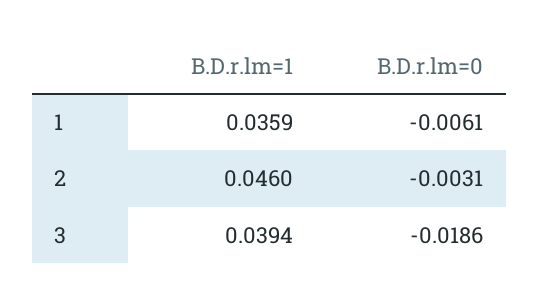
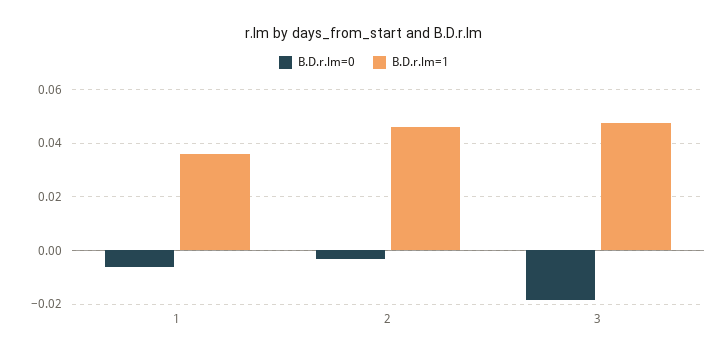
B.D.r.lm=1, 3: 0.0394 -> 0.0475

